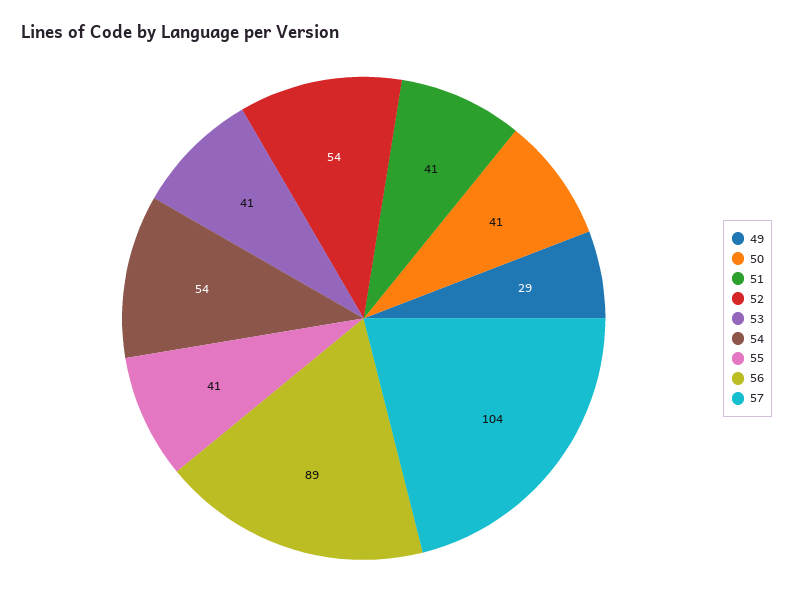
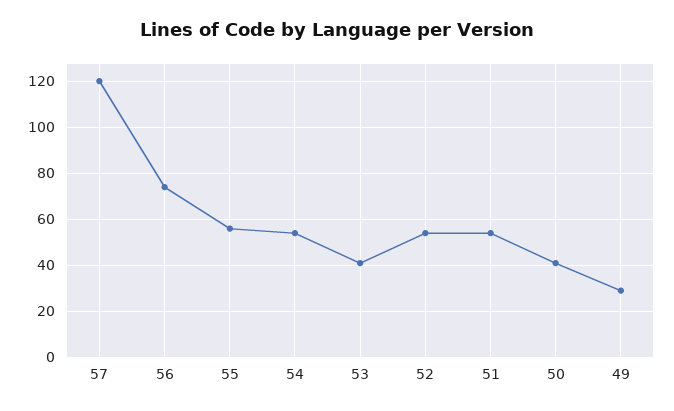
51: 41 -> 55
55: 41 -> 55
56: 89 -> 75
57: 104 -> 120

